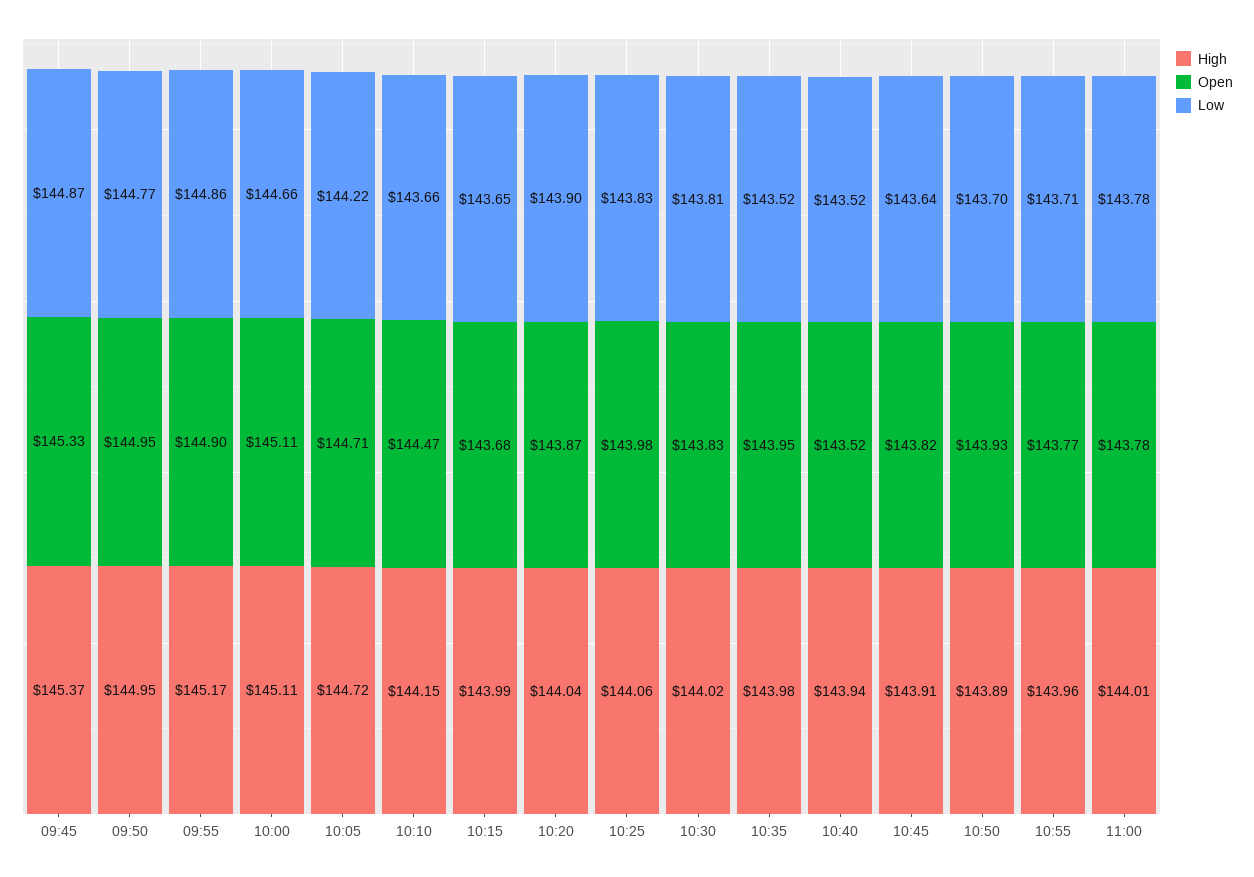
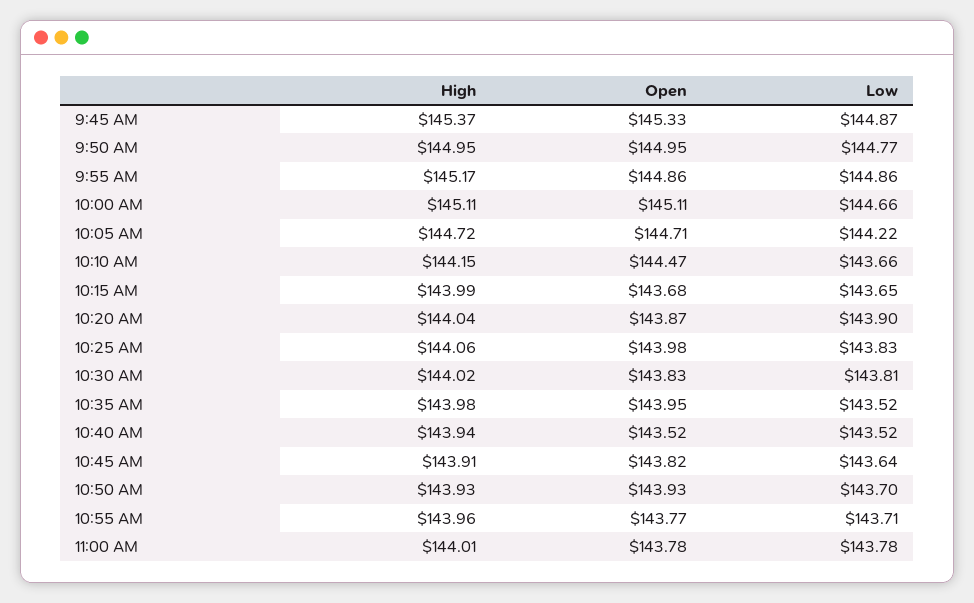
Open, 09:55: 144.9 -> 144.86
High, 10:50: 143.89 -> 143.93

